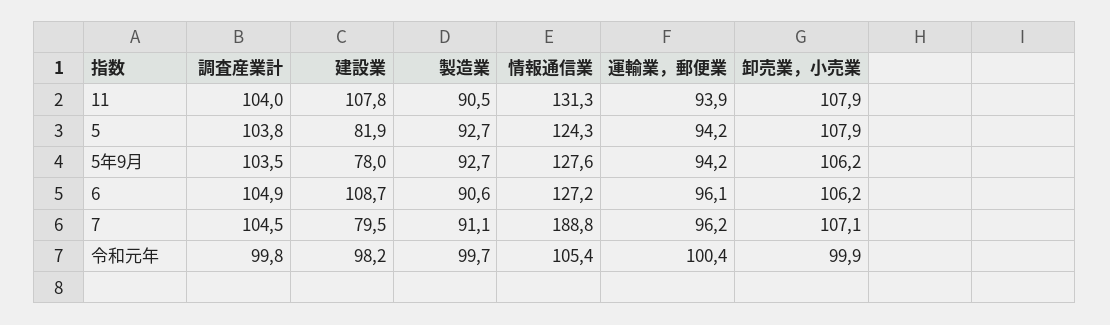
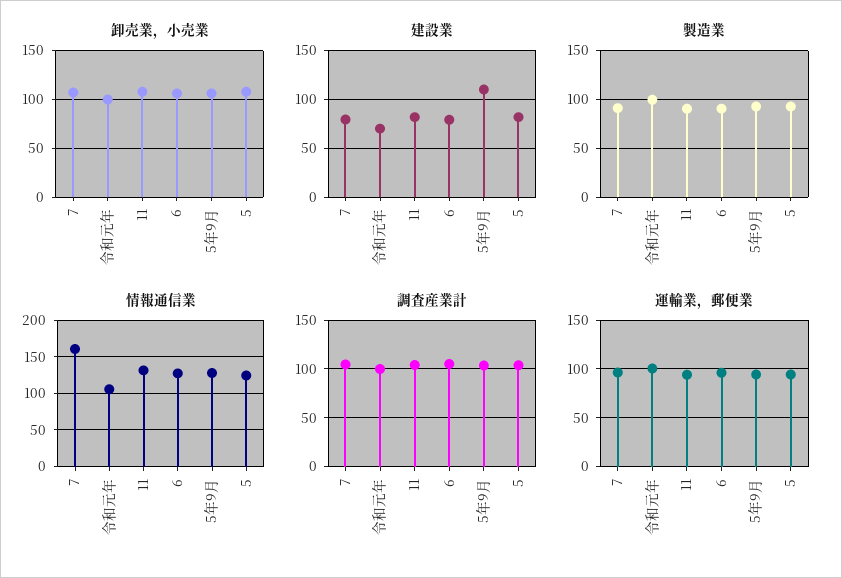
建設業, 11: 107.8 -> 80
建設業, 5年9月: 78 -> 110
建設業, 6: 108.7 -> 80
情報通信業, 7: 188.8 -> 160
建設業, 令和元年: 98.2 -> 70

